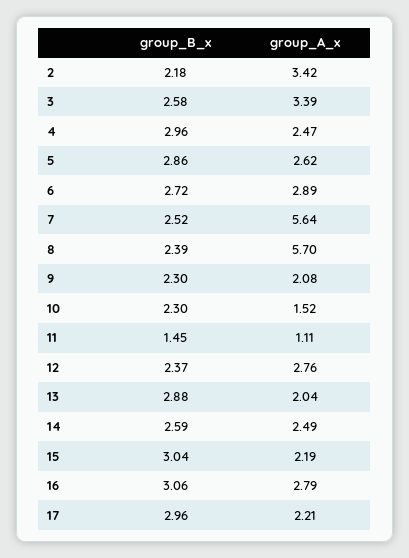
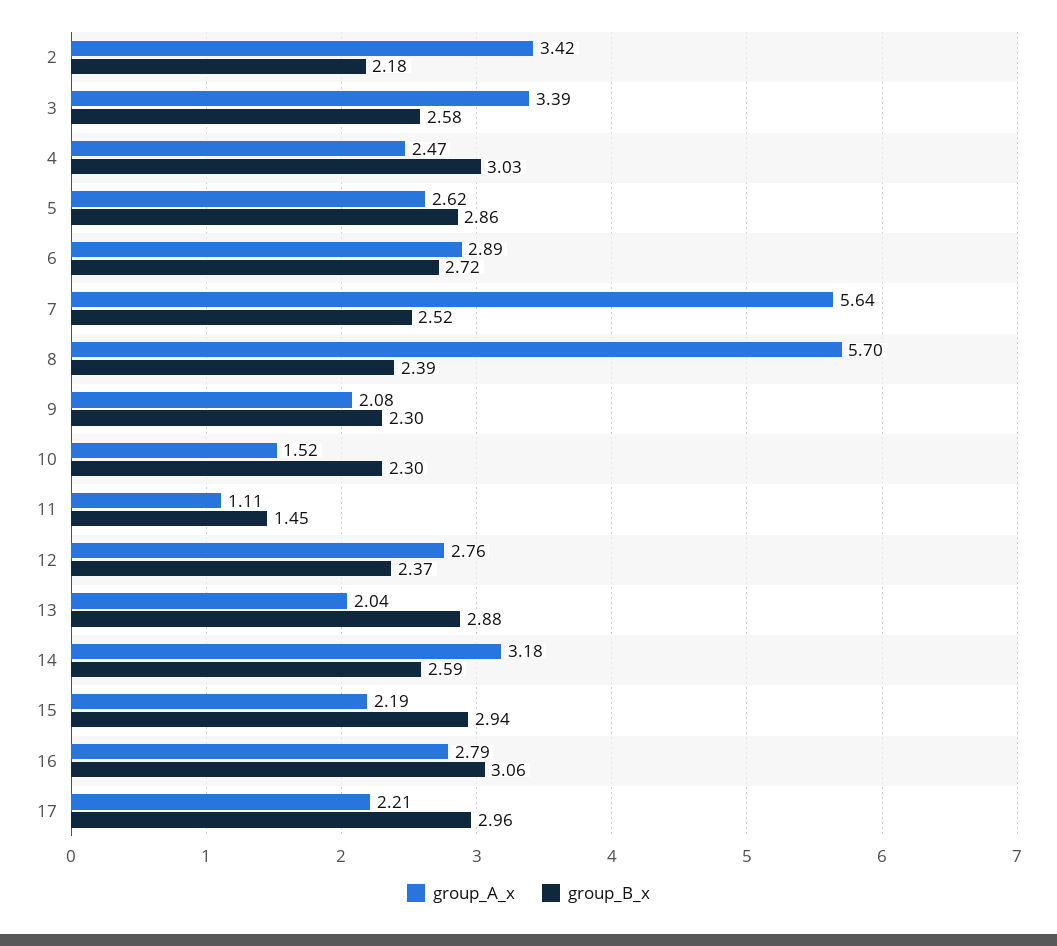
group_B_x, 4: 2.96 -> 3.03
group_A_x, 14: 2.49 -> 3.18
group_B_x, 15: 3.04 -> 2.94

